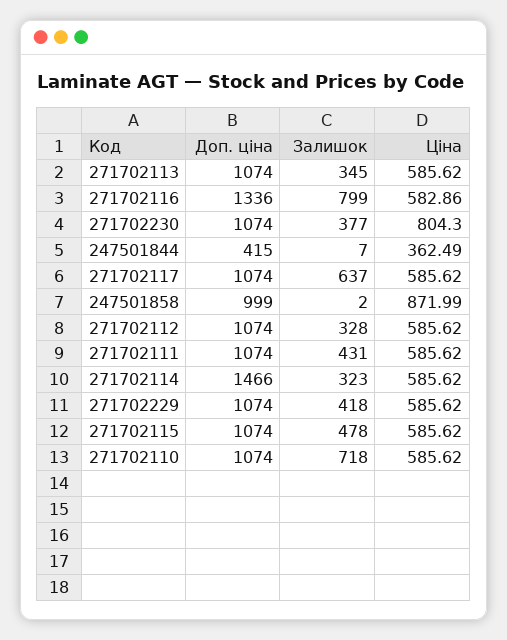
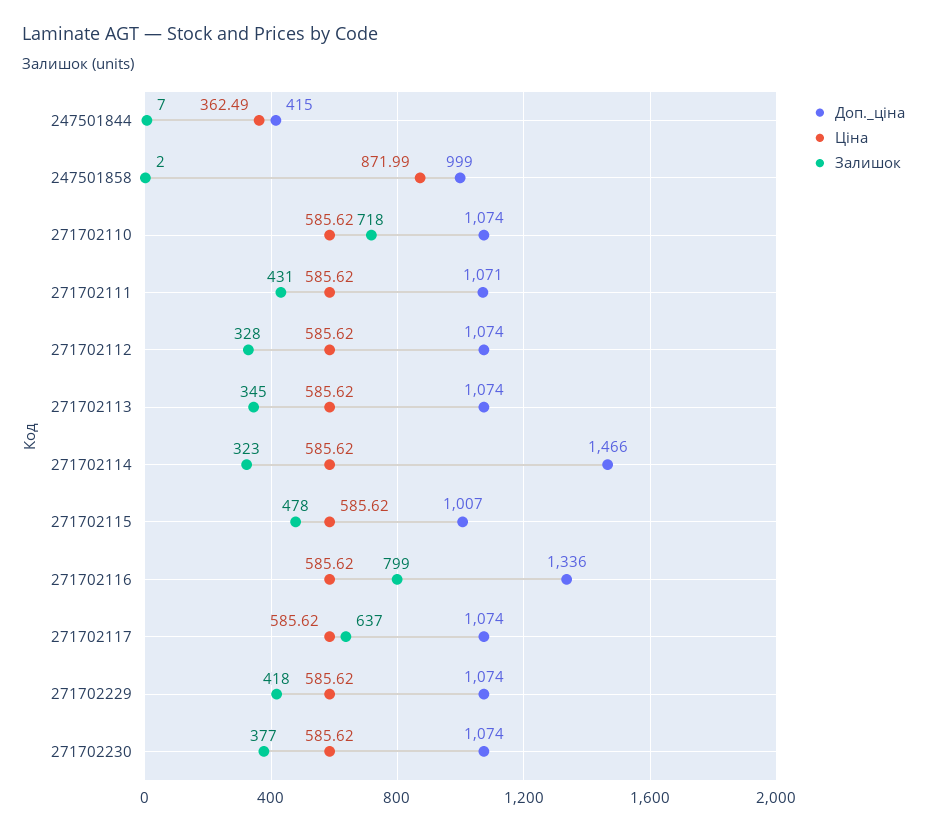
Ціна, 271702116: 582.86 -> 585.62
Ціна, 271702230: 804.3 -> 585.62
Доп. ціна, 271702111: 1074 -> 1071
Доп. ціна, 271702115: 1074 -> 1007

